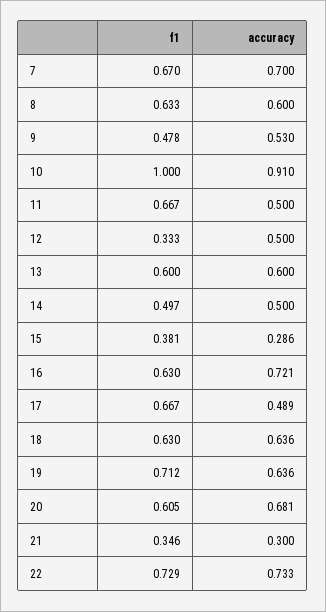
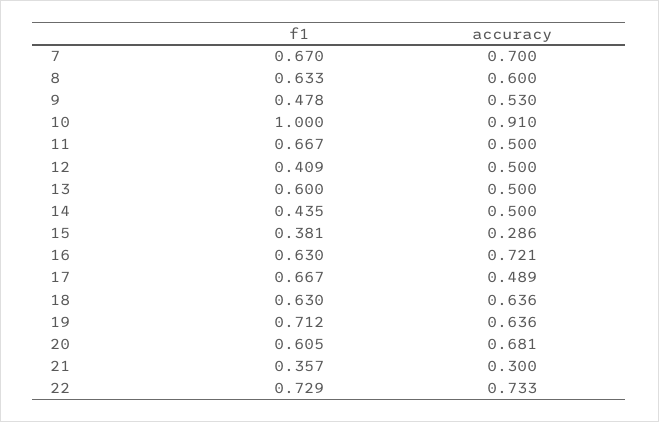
f1, 12: 0.333 -> 0.409
accuracy, 13: 0.6 -> 0.5
f1, 14: 0.497 -> 0.435
f1, 21: 0.346 -> 0.357

